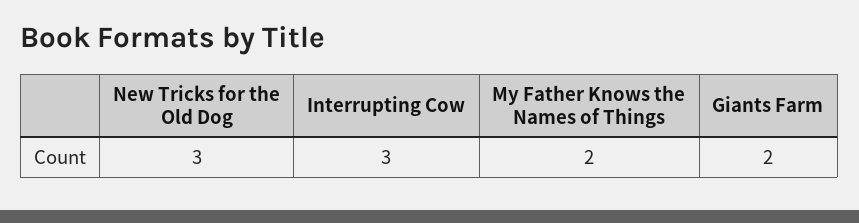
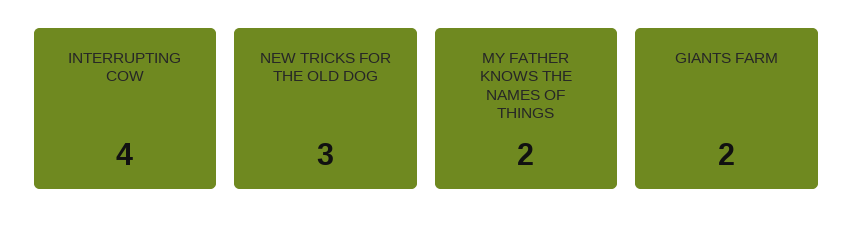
Interrupting Cow: 3 -> 4

